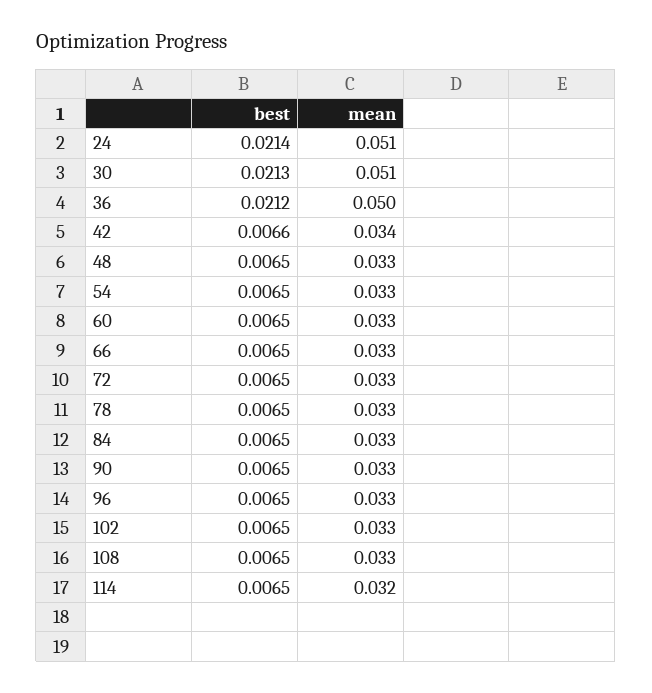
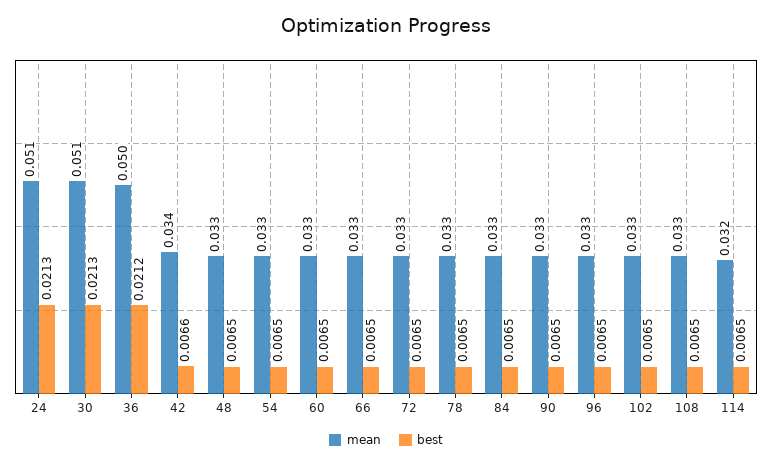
best, 24: 0.0214 -> 0.0213

